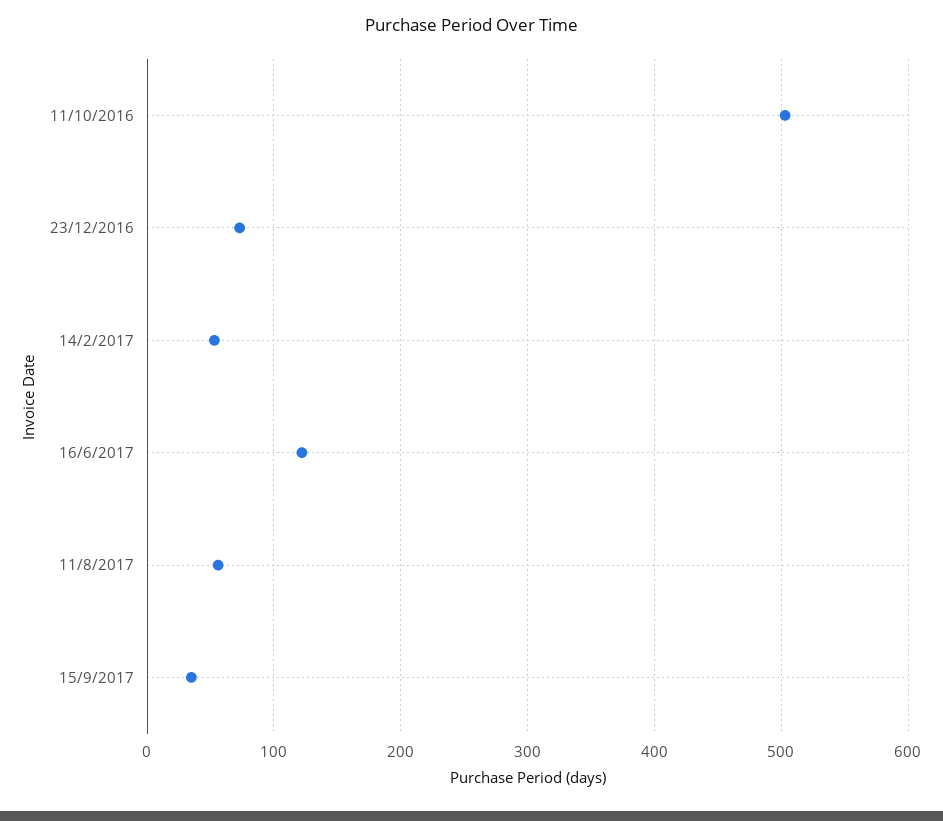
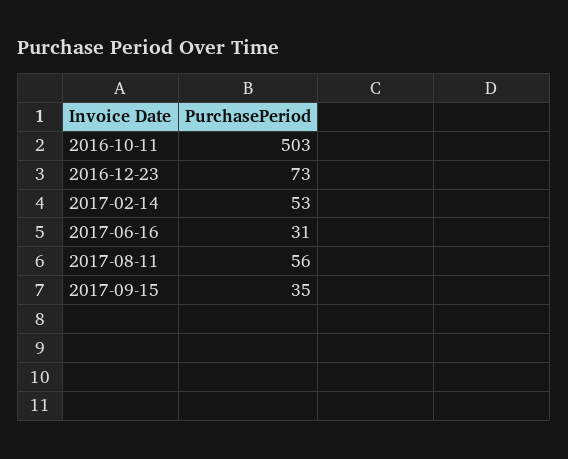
16/6/2017: 120 -> 31

